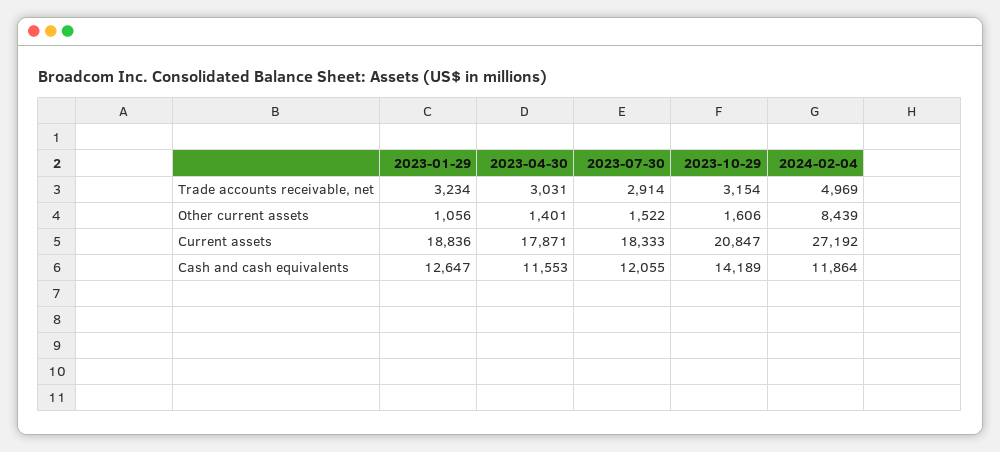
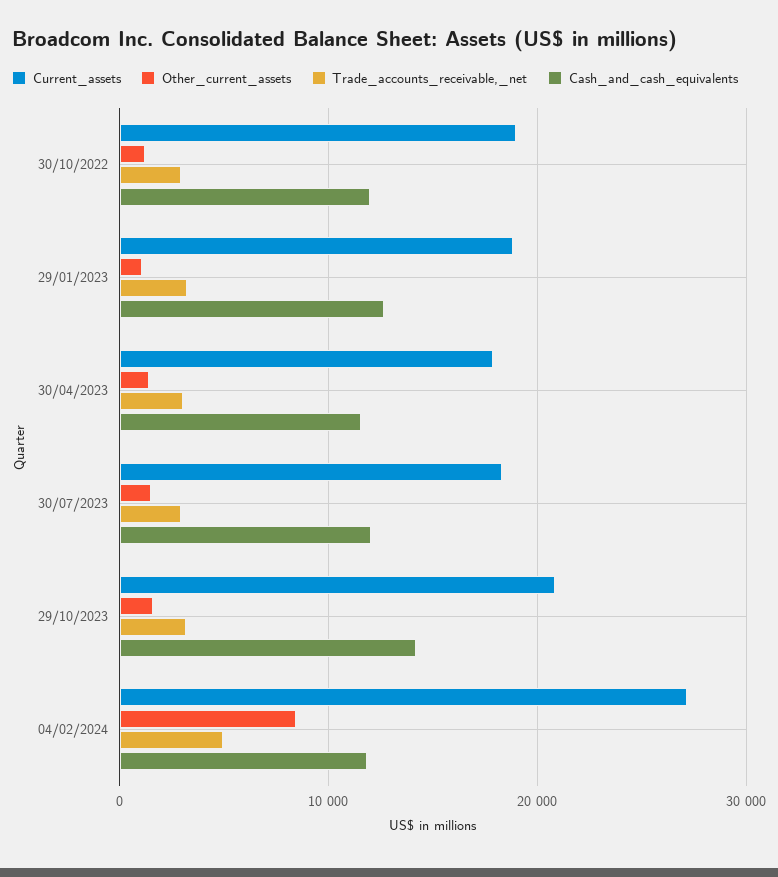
Current assets, 30/10/2022: none -> 19000
Other current assets, 30/10/2022: none -> 1000
Trade accounts receivable, net, 30/10/2022: none -> 3000
Cash and cash equivalents, 30/10/2022: none -> 12000

